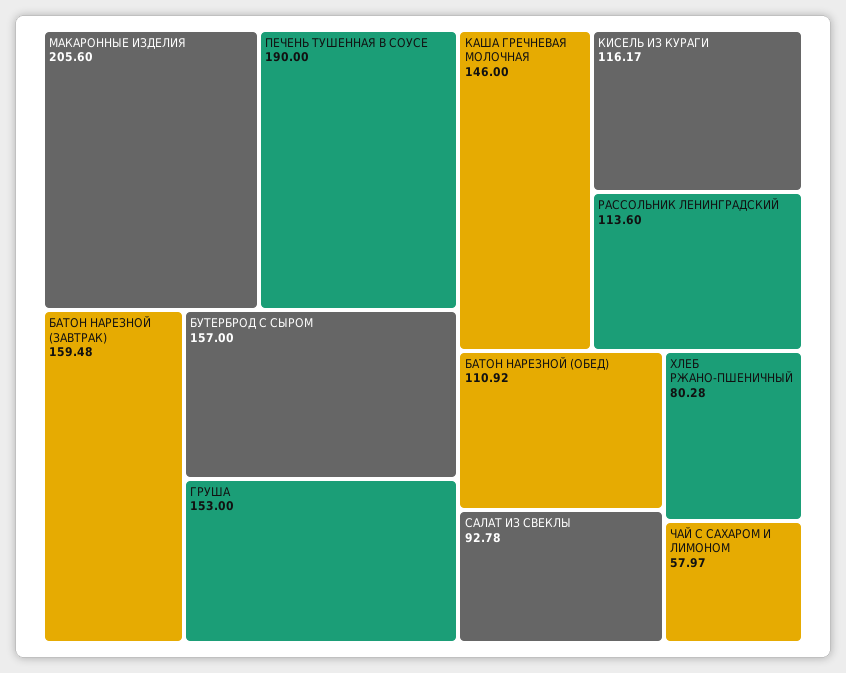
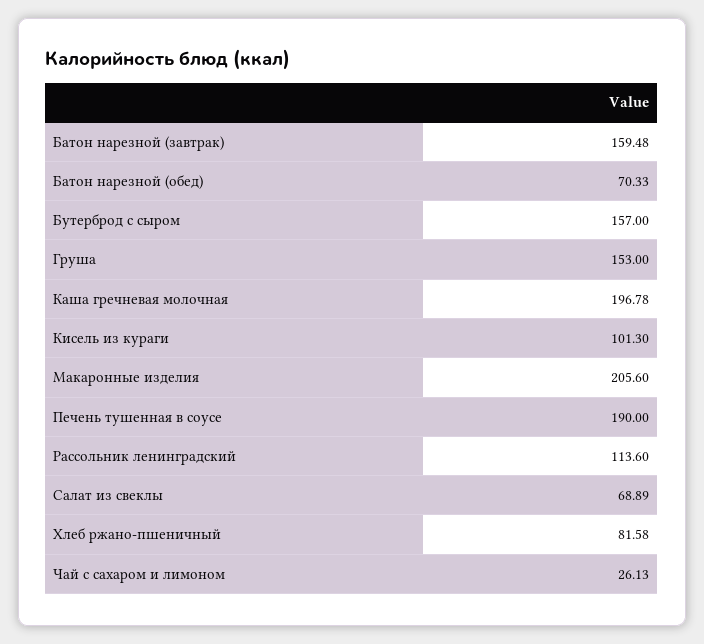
КАША ГРЕЧНЕВАЯ МОЛОЧНАЯ: 146 -> 196.78
КИСЕЛЬ ИЗ КУРАГИ: 116.17 -> 101.3
БАТОН НАРЕЗНОЙ (ОБЕД): 110.92 -> 70.33
САЛАТ ИЗ СВЕКЛЫ: 92.78 -> 68.89
ХЛЕБ РЖАНО-ПШЕНИЧНЫЙ: 80.28 -> 81.58
ЧАЙ С САХАРОМ И ЛИМОНОМ: 57.97 -> 26.13

